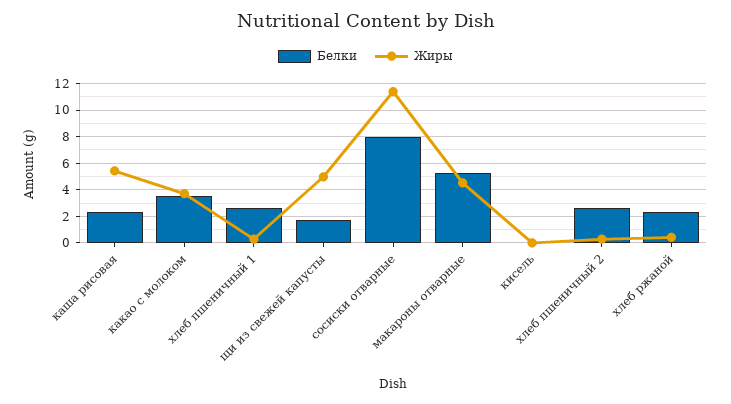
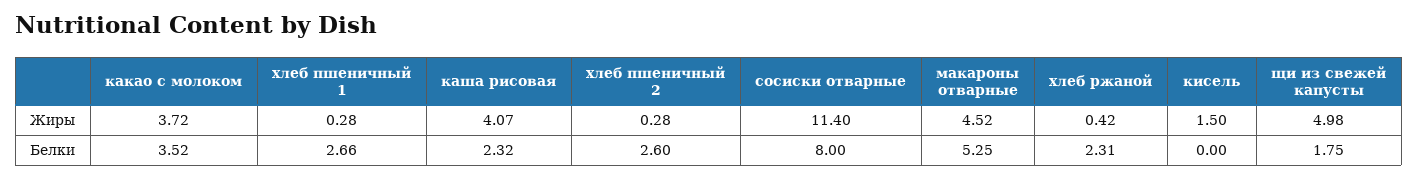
Жиры, каша рисовая: 5.5 -> 4.07
Жиры, кисель: 0 -> 1.5

